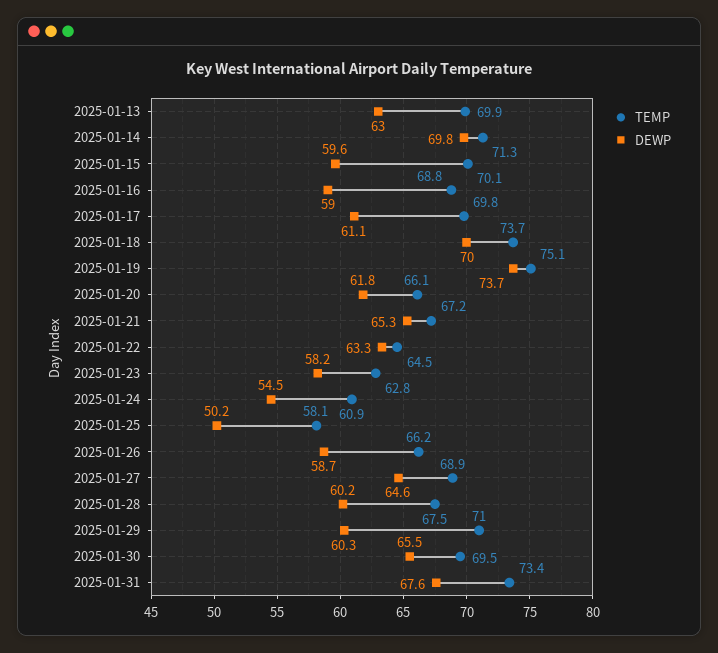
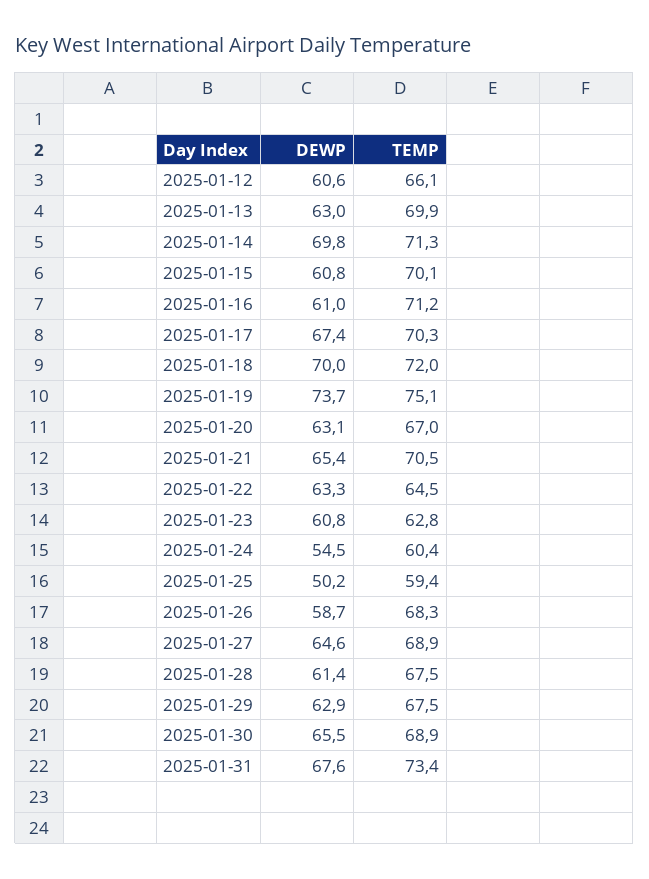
DEWP, 2025-01-15: 59.6 -> 60.8
TEMP, 2025-01-16: 68.8 -> 71.2
DEWP, 2025-01-16: 59 -> 61
TEMP, 2025-01-17: 69.8 -> 70.3
DEWP, 2025-01-17: 61.1 -> 67.4
TEMP, 2025-01-18: 73.7 -> 72
TEMP, 2025-01-20: 66.1 -> 67
DEWP, 2025-01-20: 61.8 -> 63.1
TEMP, 2025-01-21: 67.2 -> 70.5
DEWP, 2025-01-21: 65.3 -> 65.4
DEWP, 2025-01-23: 58.2 -> 60.8
TEMP, 2025-01-24: 60.9 -> 60.4
TEMP, 2025-01-25: 58.1 -> 59.4
TEMP, 2025-01-26: 66.2 -> 68.3
DEWP, 2025-01-28: 60.2 -> 61.4
TEMP, 2025-01-29: 71 -> 67.5
DEWP, 2025-01-29: 60.3 -> 62.9
TEMP, 2025-01-30: 69.5 -> 68.9
DEWP, 2025-01-12: none -> 60.6
TEMP, 2025-01-12: none -> 66.1

